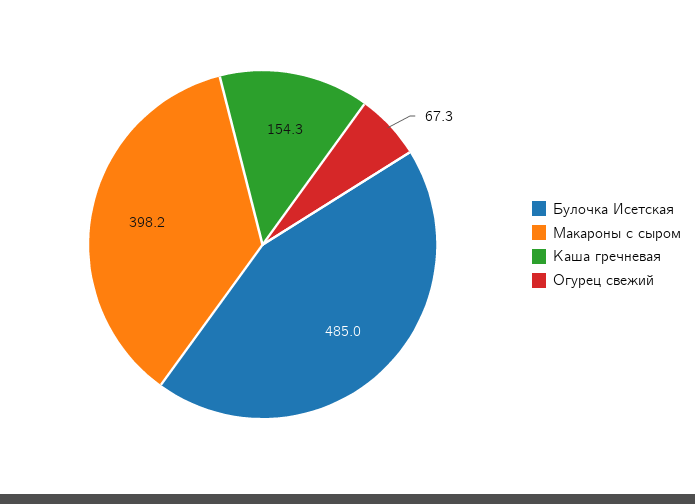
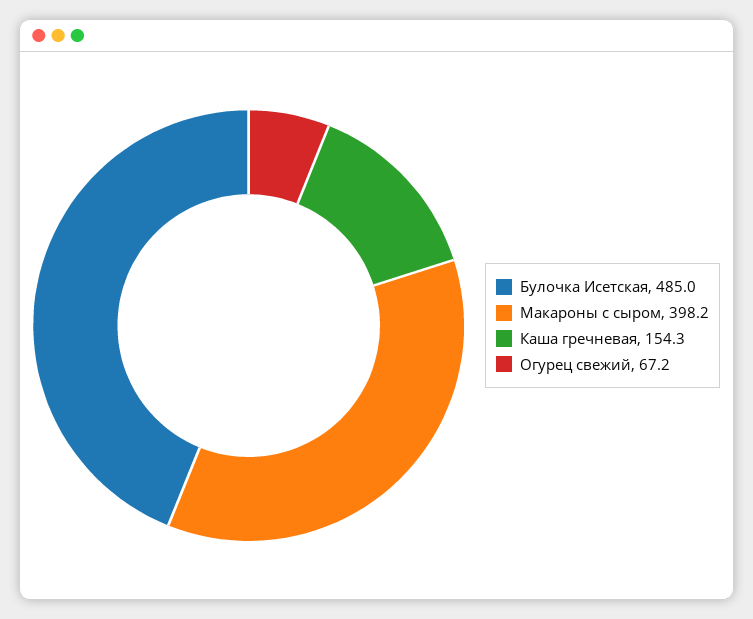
Огурец свежий: 67.3 -> 67.2

